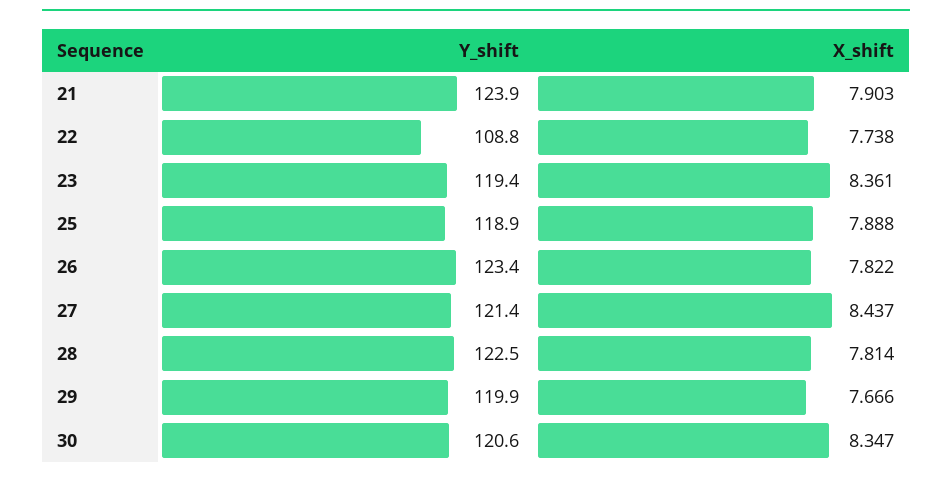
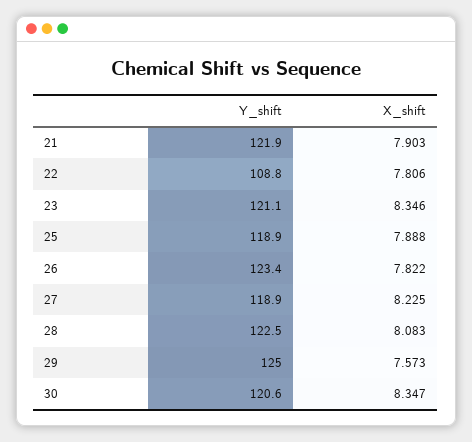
Y_shift, 21: 123.9 -> 121.9
X_shift, 22: 7.738 -> 7.806
Y_shift, 23: 119.4 -> 121.1
X_shift, 23: 8.361 -> 8.346
Y_shift, 27: 121.4 -> 118.9
X_shift, 27: 8.437 -> 8.225
X_shift, 28: 7.814 -> 8.083
Y_shift, 29: 119.9 -> 125
X_shift, 29: 7.666 -> 7.573

